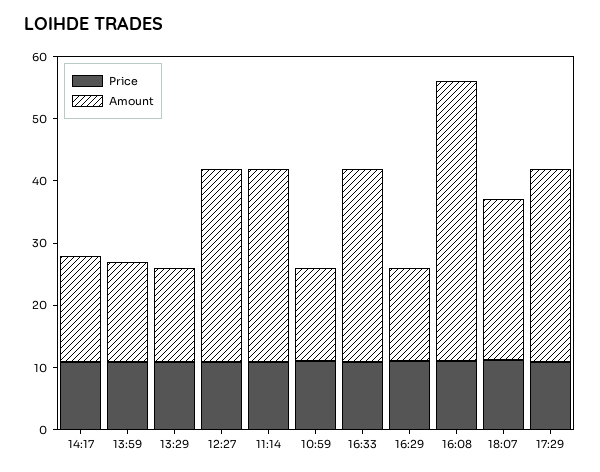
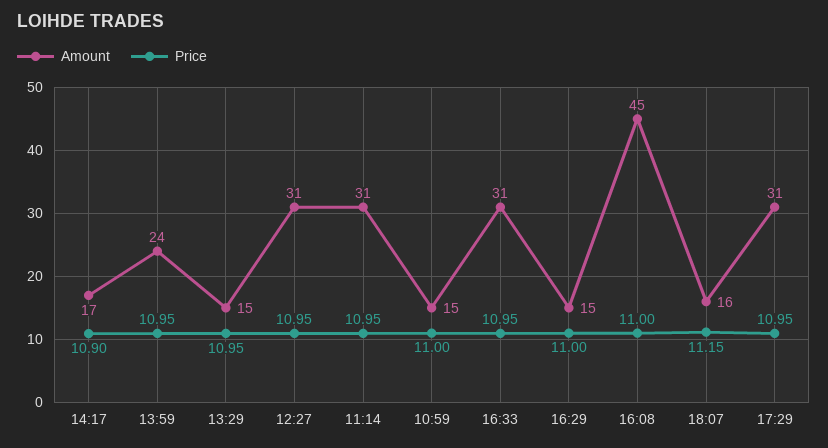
Amount, 13:59: 16 -> 24
Amount, 18:07: 26 -> 16

